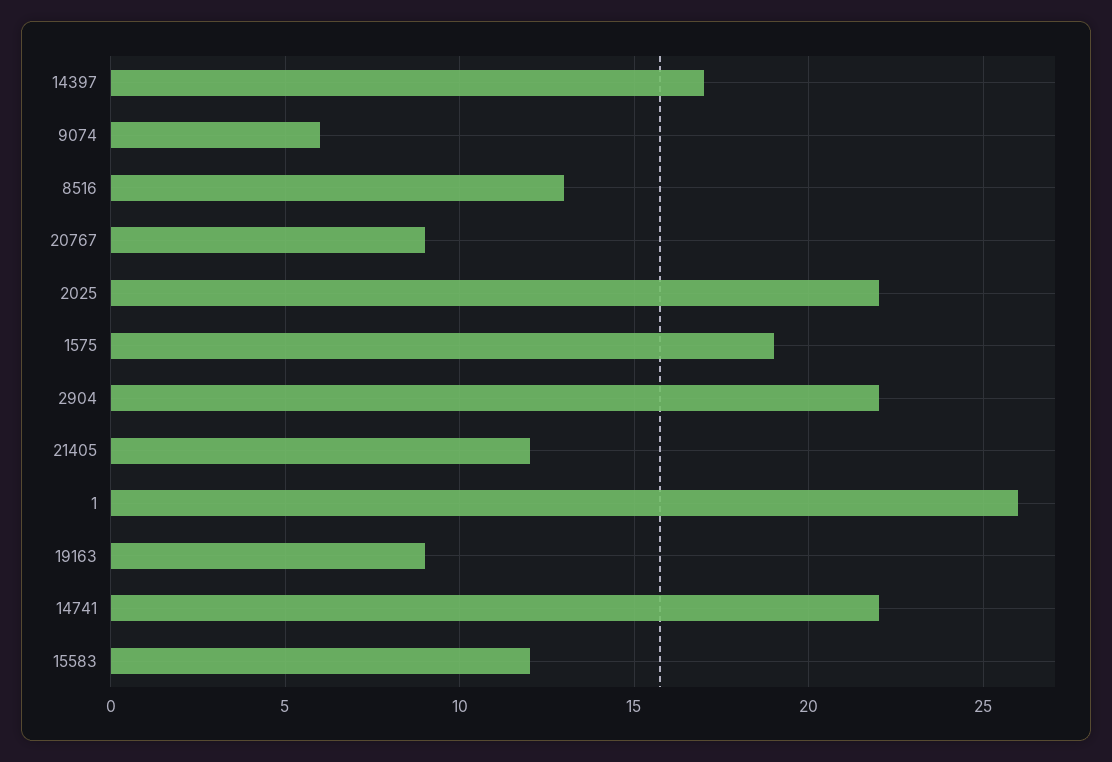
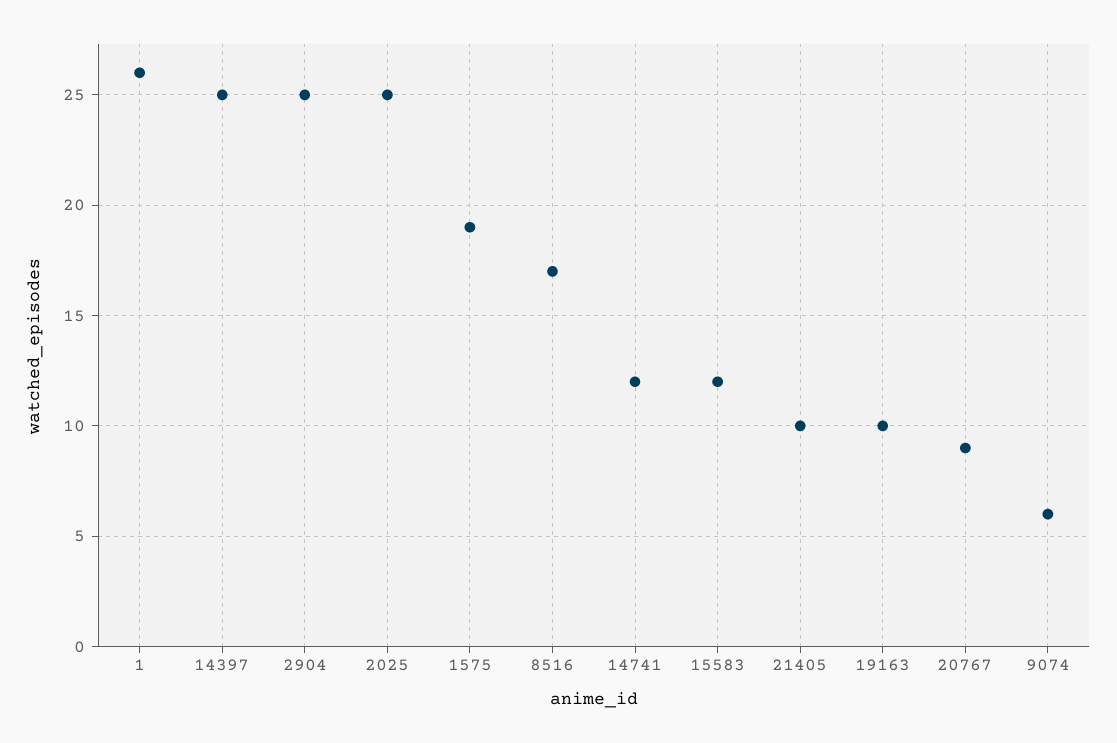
14397: 17 -> 25
8516: 13 -> 17
2025: 22 -> 25
2904: 22 -> 25
21405: 12 -> 10
19163: 9 -> 10
14741: 22 -> 12

